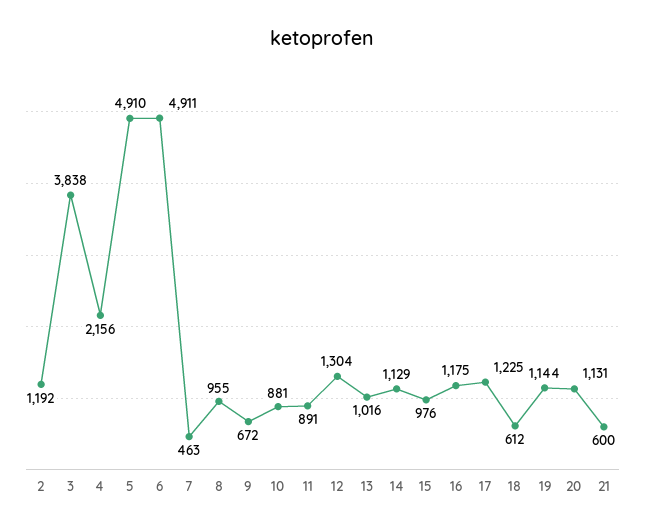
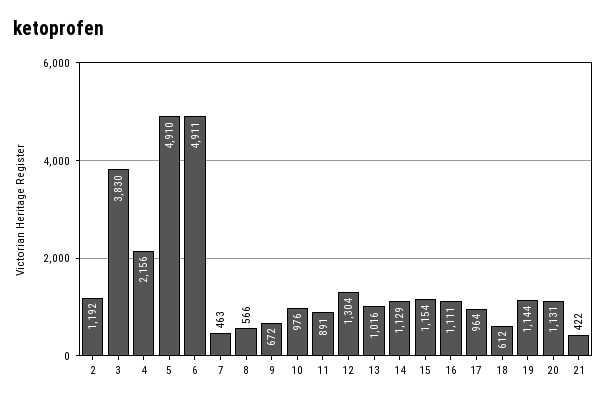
3: 3838 -> 3830
8: 955 -> 566
10: 881 -> 976
15: 976 -> 1154
16: 1175 -> 1111
17: 1225 -> 964
21: 600 -> 422

